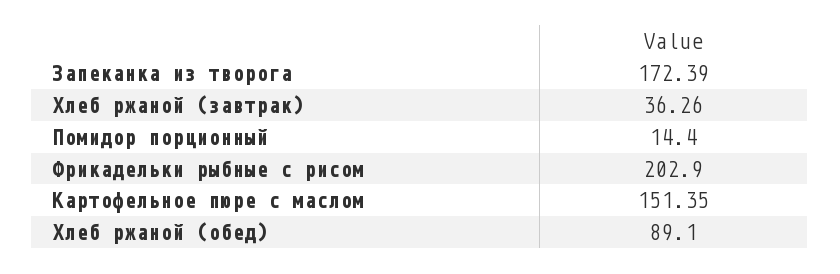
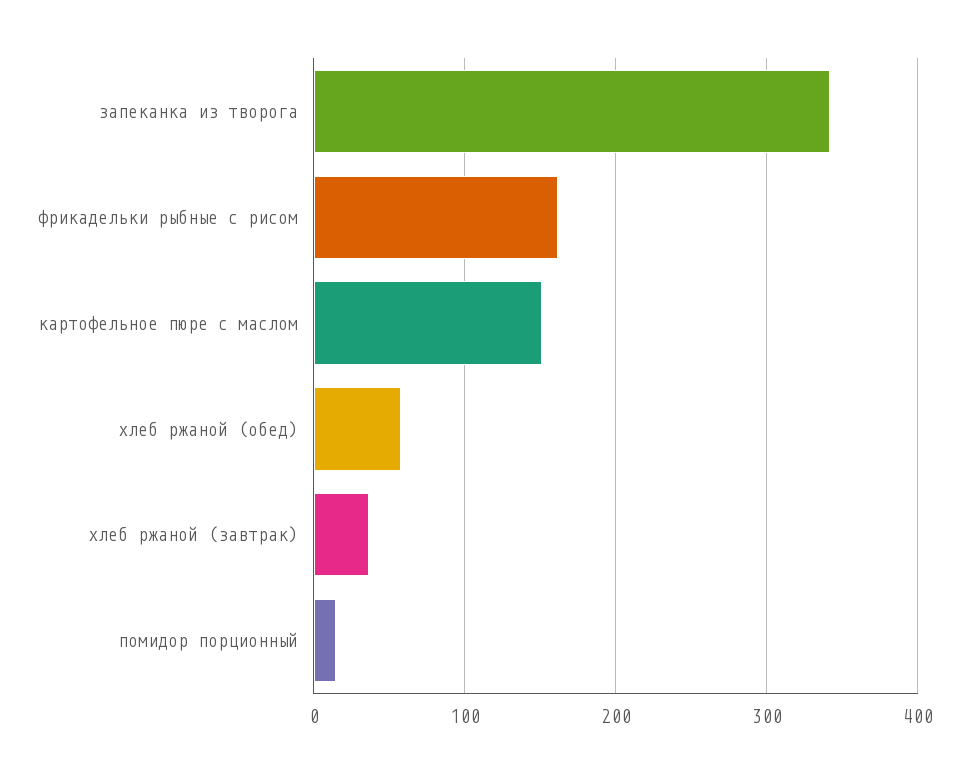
Запеканка из творога: 172.39 -> 340
Фрикадельки рыбные с рисом: 202.9 -> 160
Хлеб ржаной (обед): 89.1 -> 60

